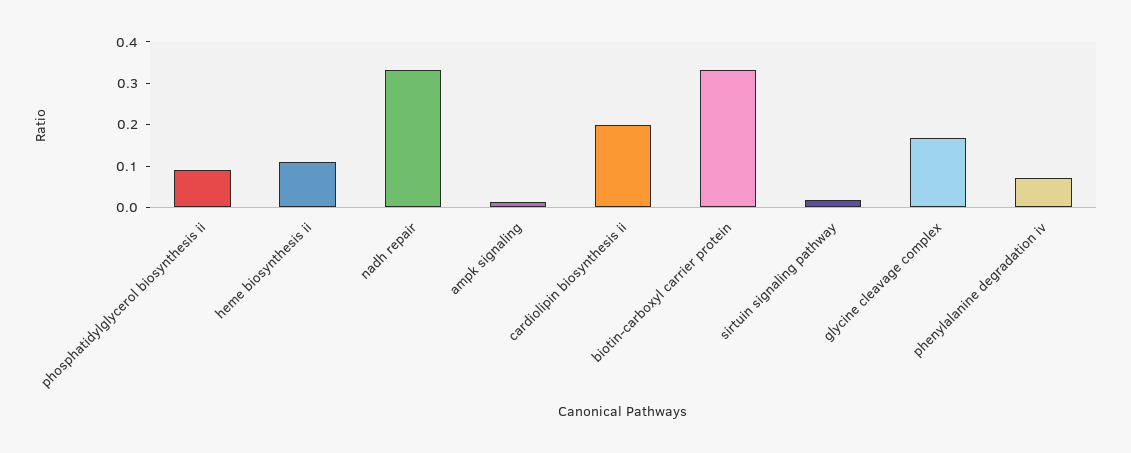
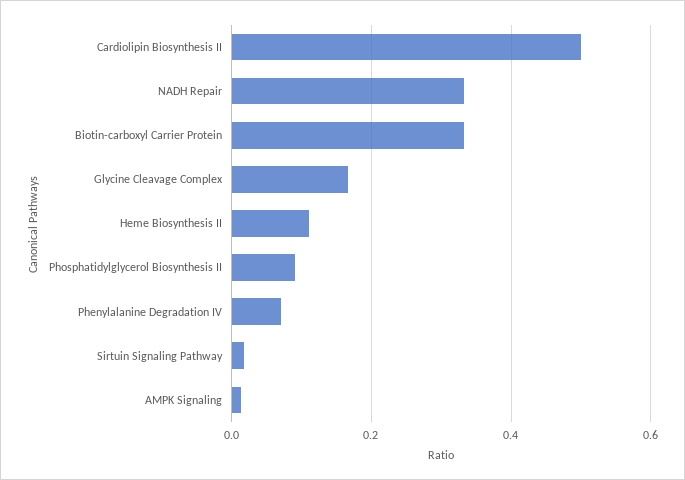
cardiolipin biosynthesis ii: 0.2 -> 0.5

